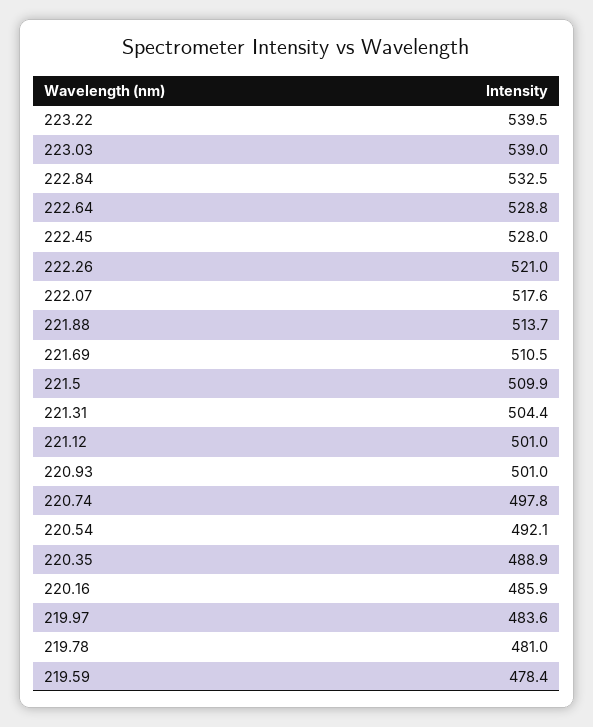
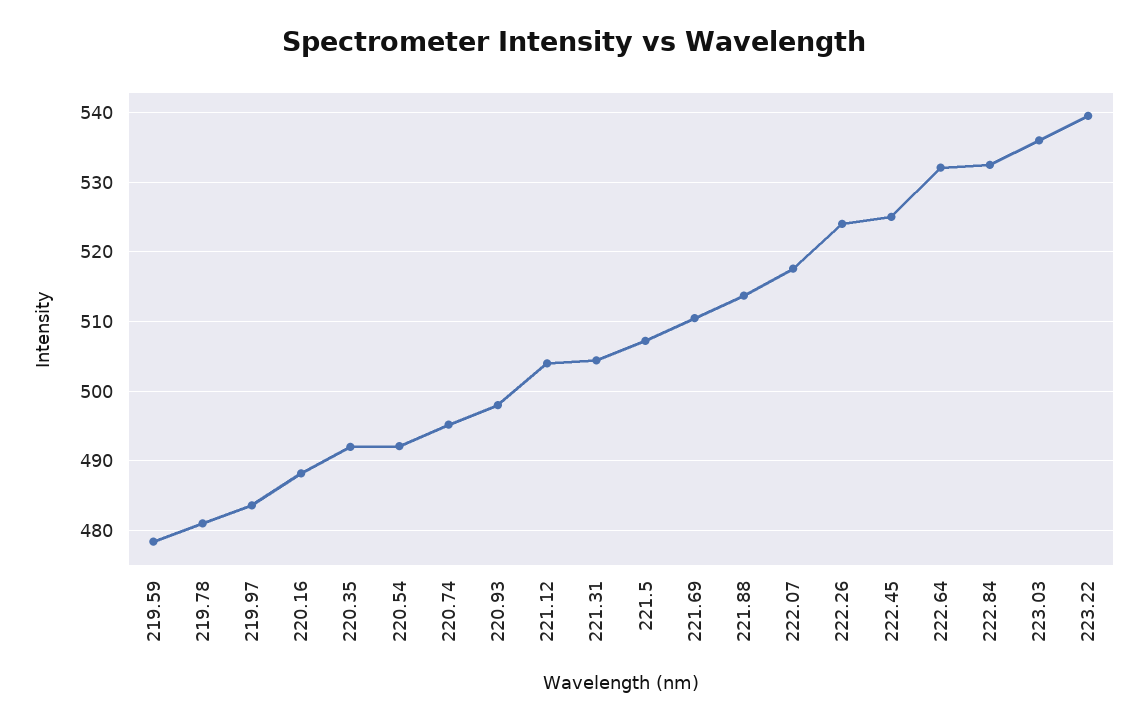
223.03: 539 -> 536
222.64: 528.8 -> 532
222.45: 528 -> 525
222.26: 521 -> 524
221.5: 509.9 -> 507
221.12: 501 -> 504
220.93: 501 -> 498
220.74: 497.8 -> 495
220.35: 488.9 -> 492
220.16: 485.9 -> 488

